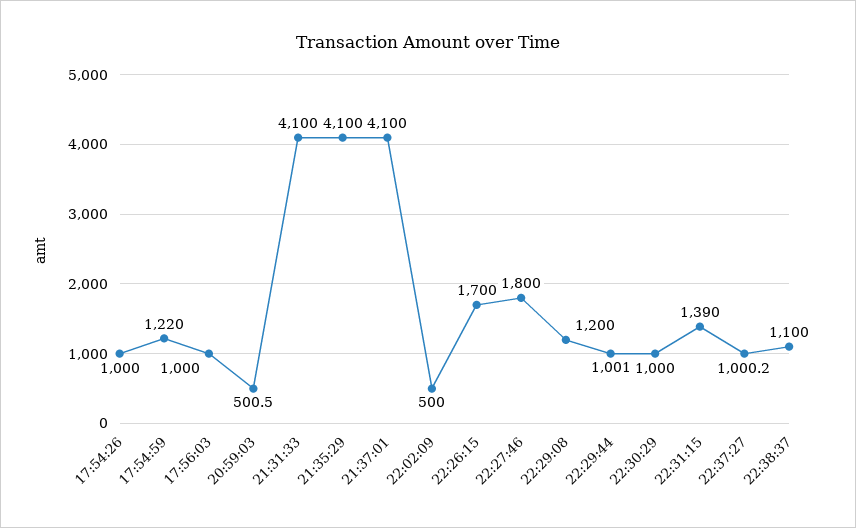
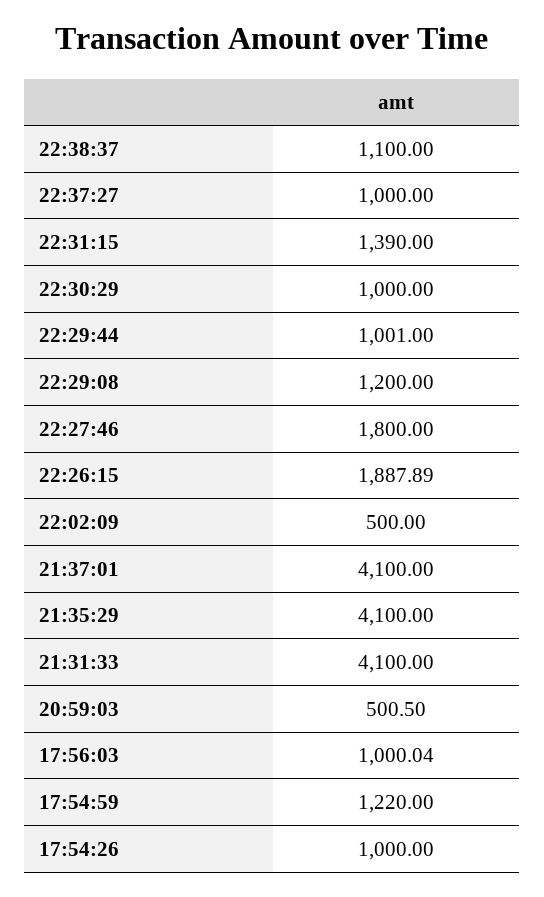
17:56:03: 1000 -> 1000.04
22:26:15: 1700 -> 1887.89
22:37:27: 1000.2 -> 1000

